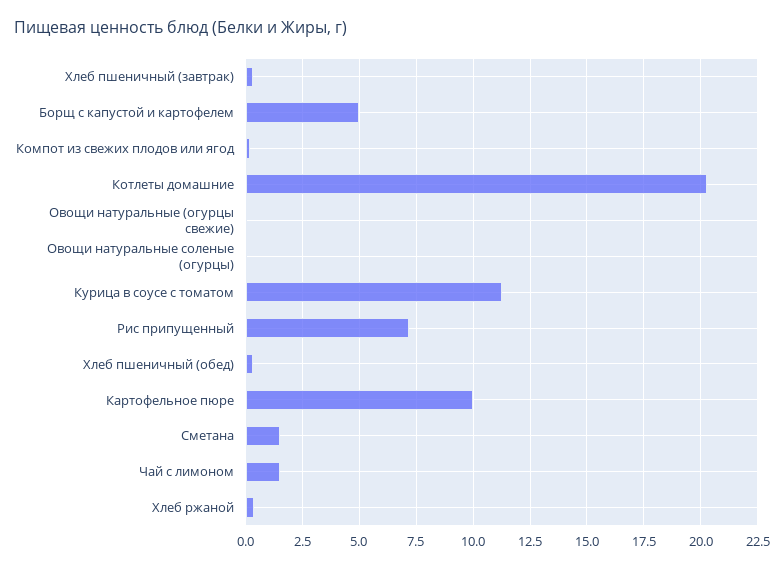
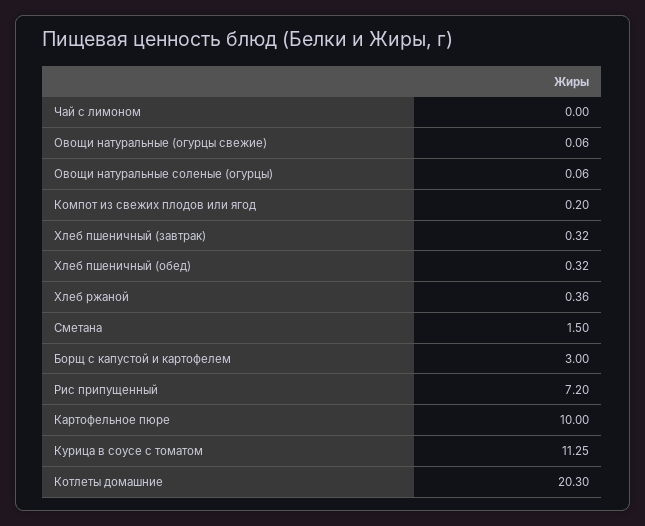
Борщ с капустой и картофелем: 5 -> 3
Чай с лимоном: 1.5 -> 0

